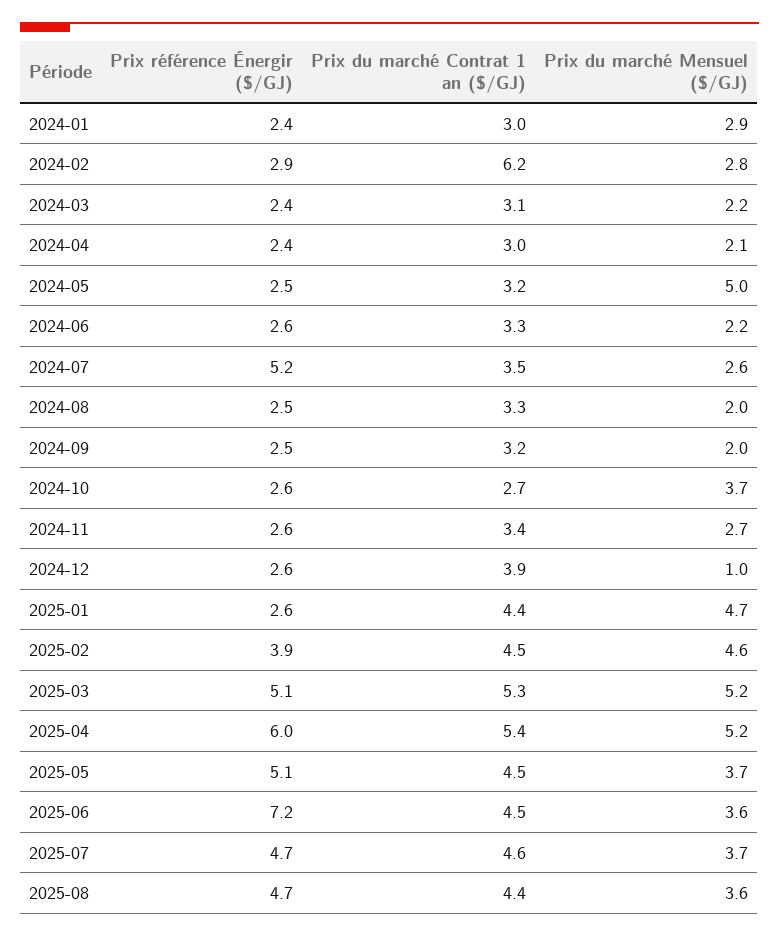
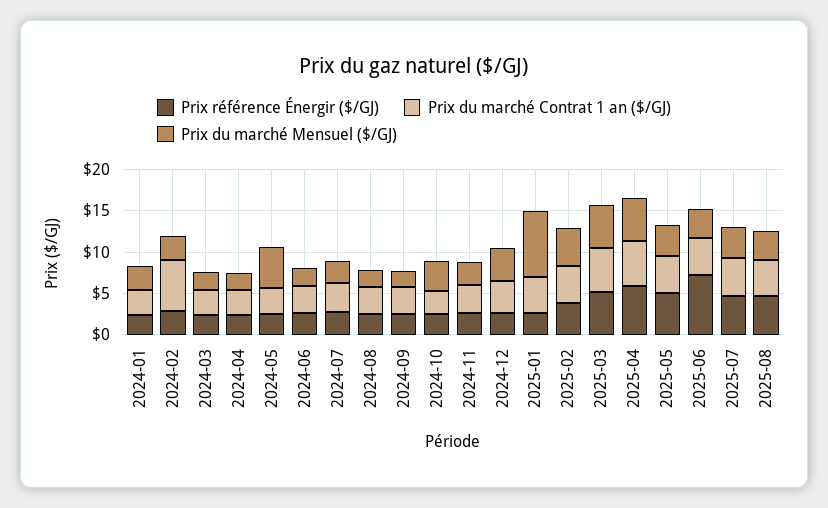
Prix référence Énergir ($/GJ), 2024-07: 5.2 -> 3
Prix du marché Mensuel ($/GJ), 2024-12: 1 -> 4
Prix du marché Mensuel ($/GJ), 2025-01: 4.7 -> 8

